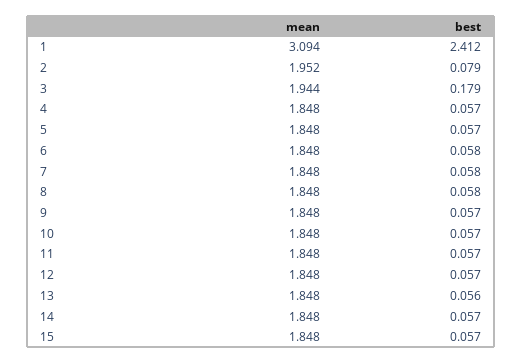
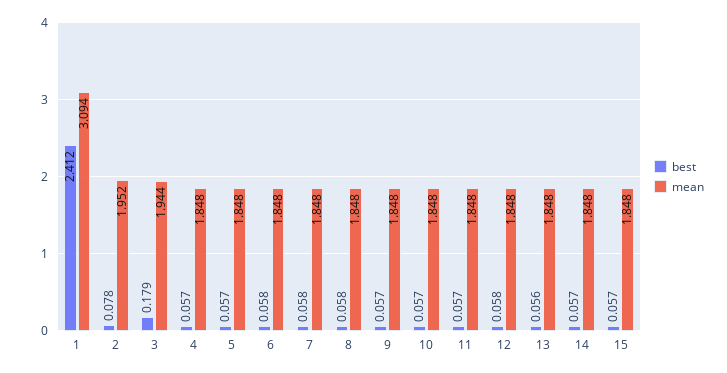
best, 2: 0.079 -> 0.078
best, 12: 0.057 -> 0.058

